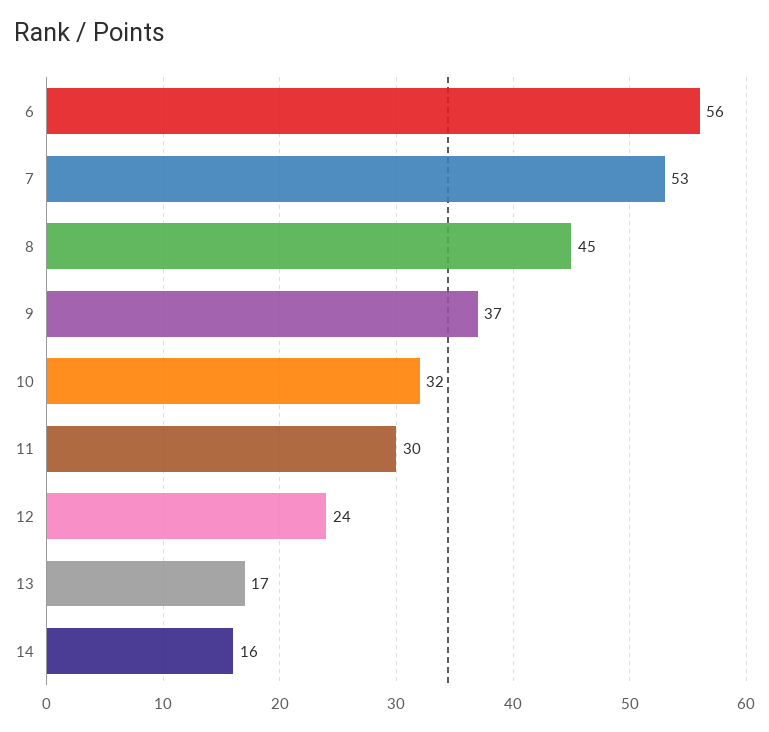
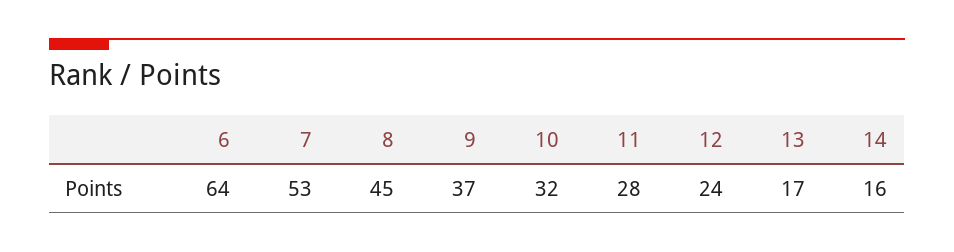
6: 56 -> 64
11: 30 -> 28

